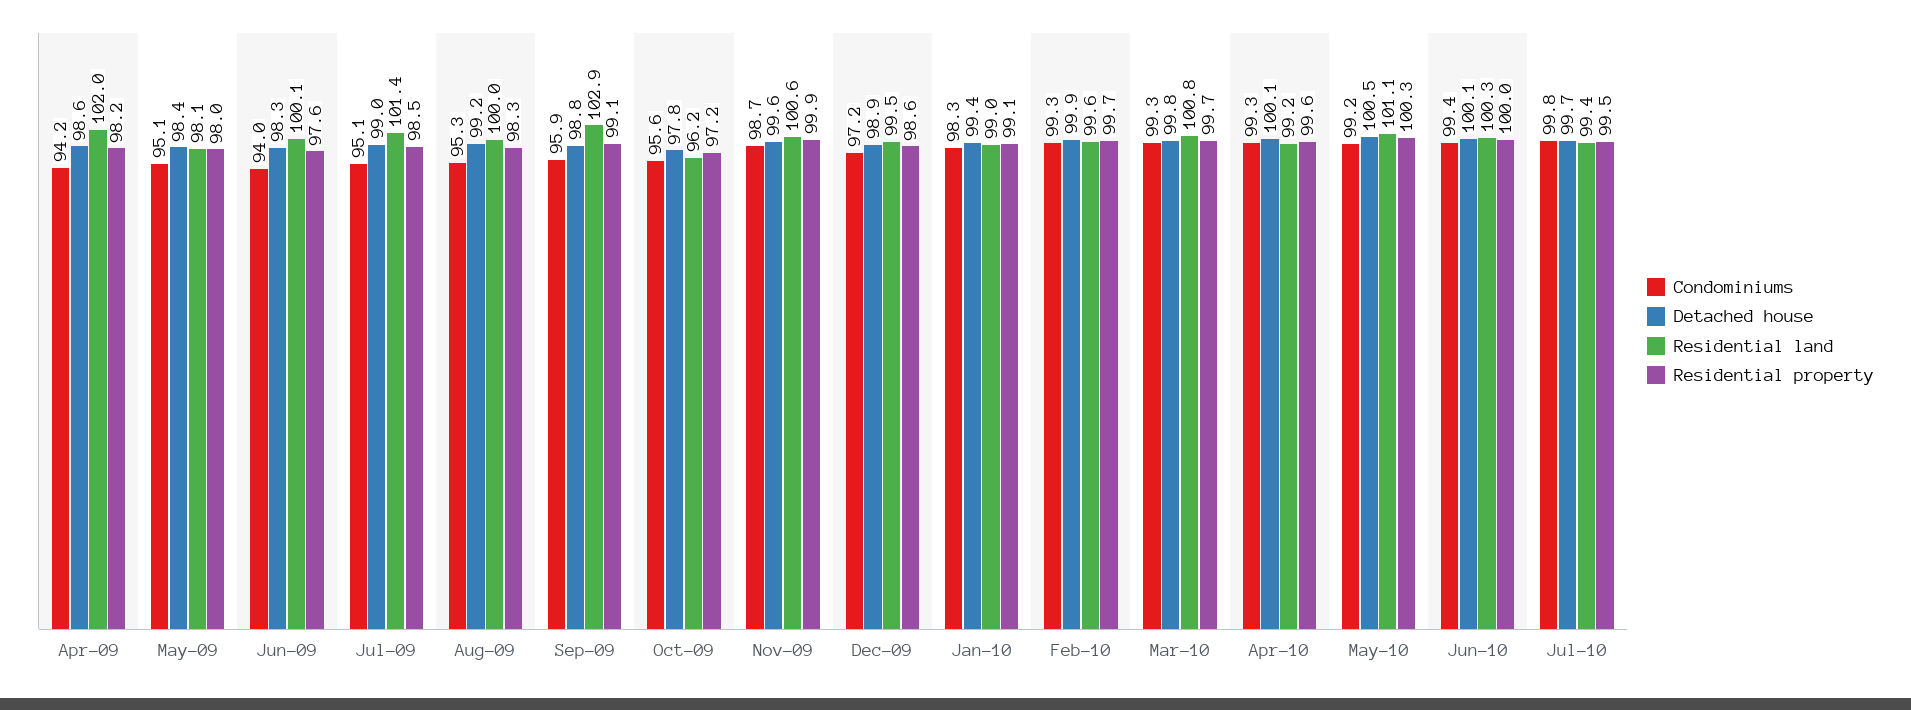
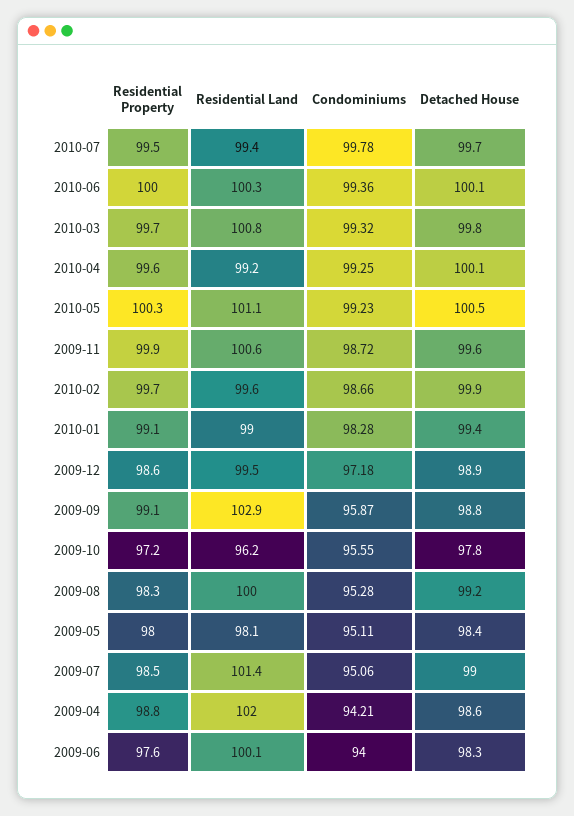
Residential property, Apr-09: 98.2 -> 98.8
Condominiums, Feb-10: 99.3 -> 98.66

